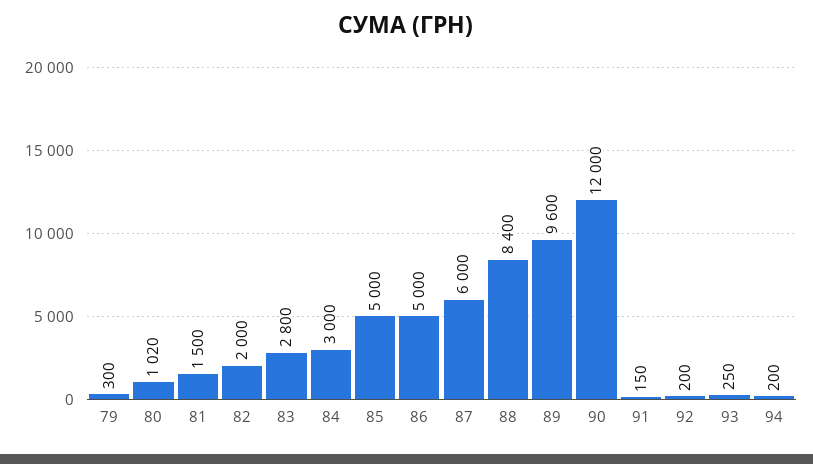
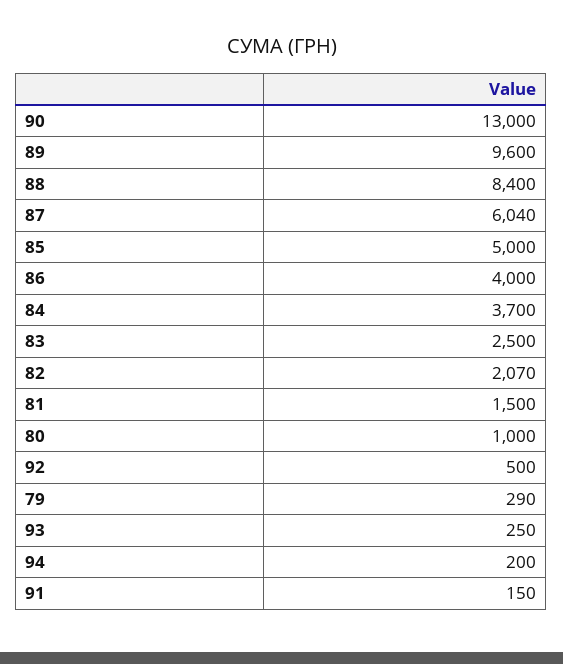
79: 300 -> 290
80: 1020 -> 1000
82: 2000 -> 2070
83: 2800 -> 2500
84: 3000 -> 3700
86: 5000 -> 4000
87: 6000 -> 6040
90: 12000 -> 13000
92: 200 -> 500

